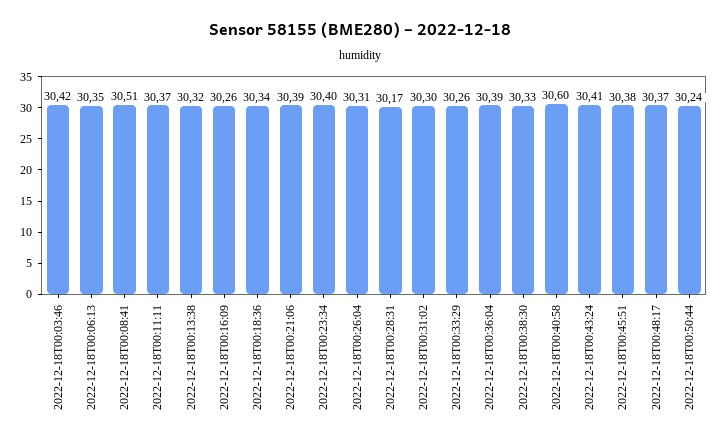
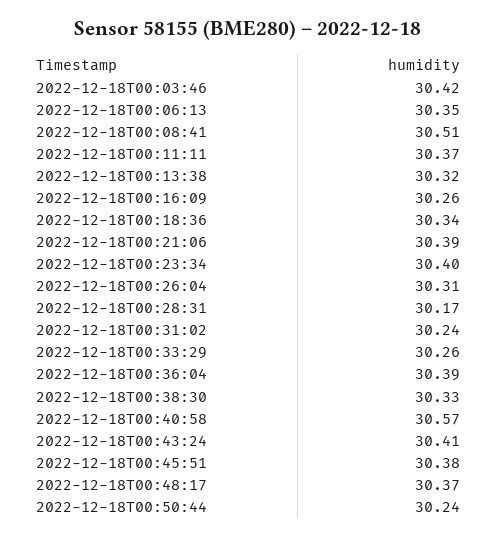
2022-12-18T00:31:02: 30.3 -> 30.24
2022-12-18T00:40:58: 30.6 -> 30.57

